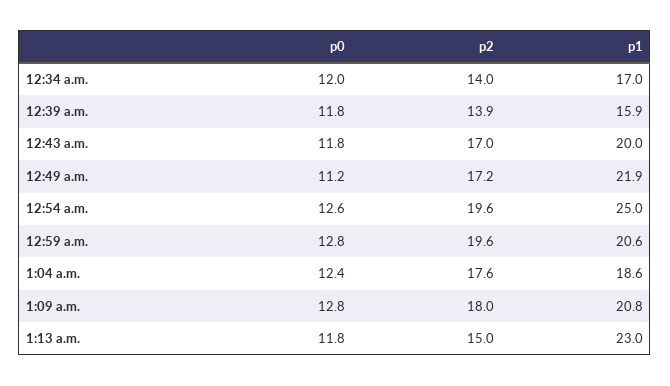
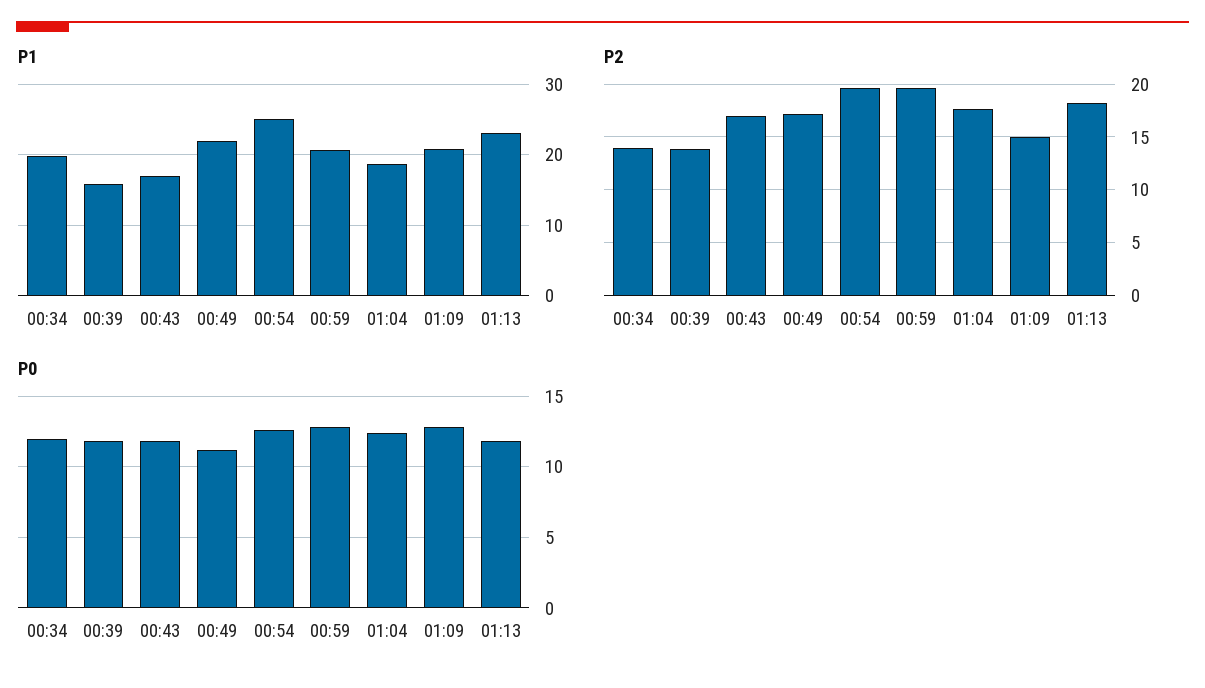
p1, 12:34 a.m.: 17 -> 20
p1, 12:43 a.m.: 20 -> 17
p2, 1:09 a.m.: 18 -> 15
p2, 1:13 a.m.: 15 -> 18

